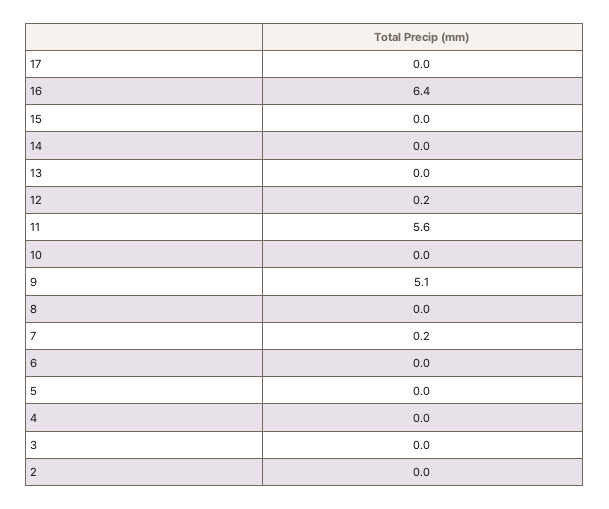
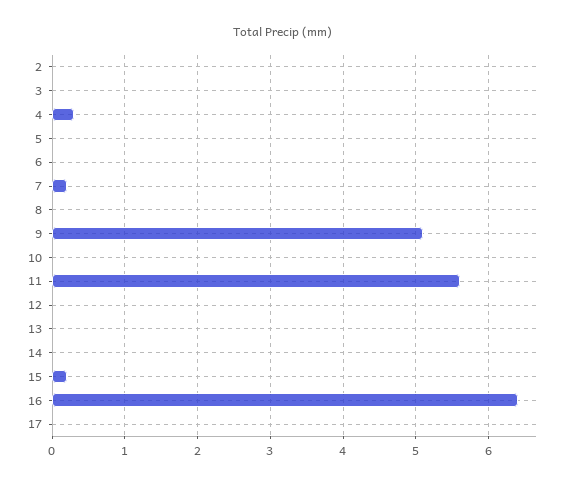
15: 0 -> 0.2
12: 0.2 -> 0
4: 0 -> 0.3

